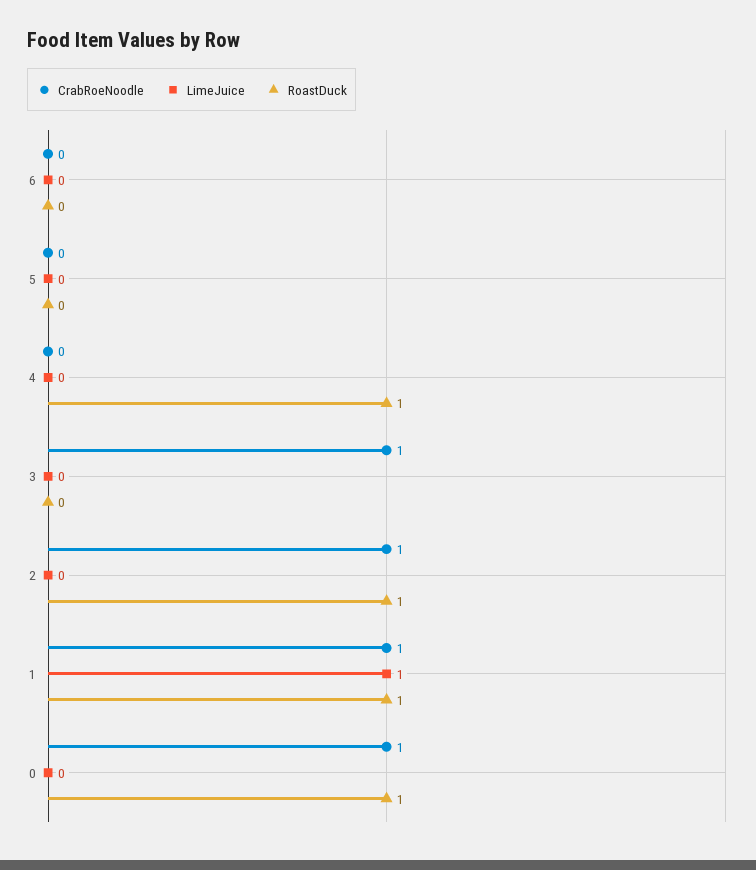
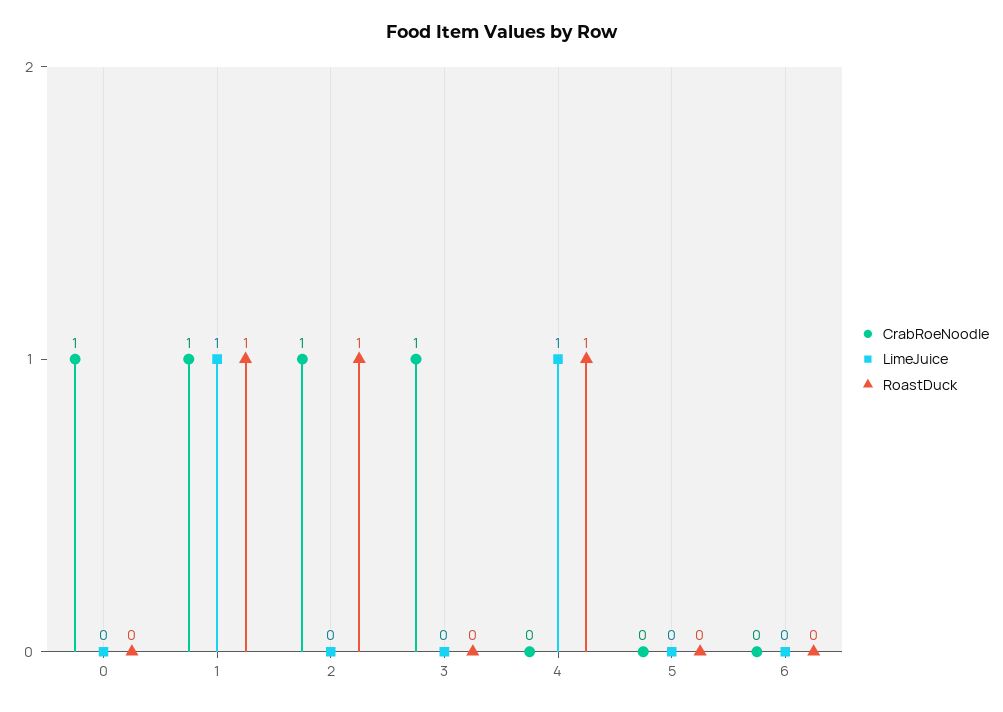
LimeJuice, 4: 0 -> 1
RoastDuck, 0: 1 -> 0

